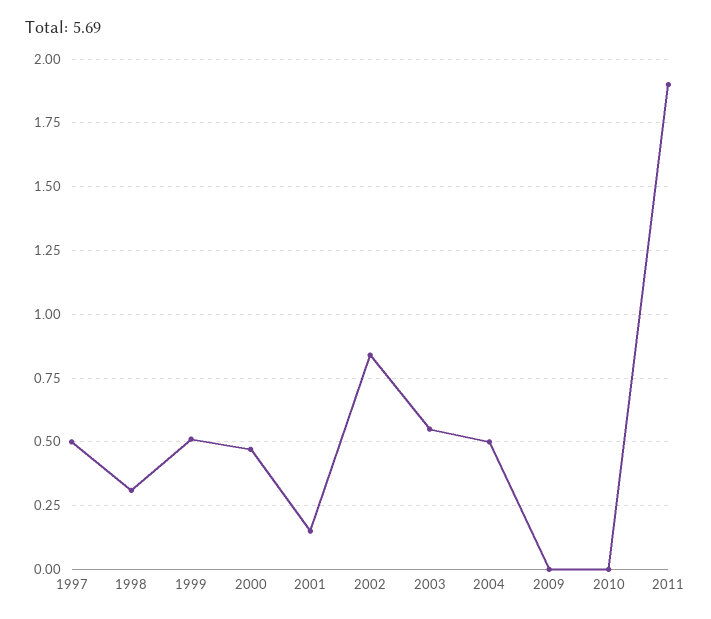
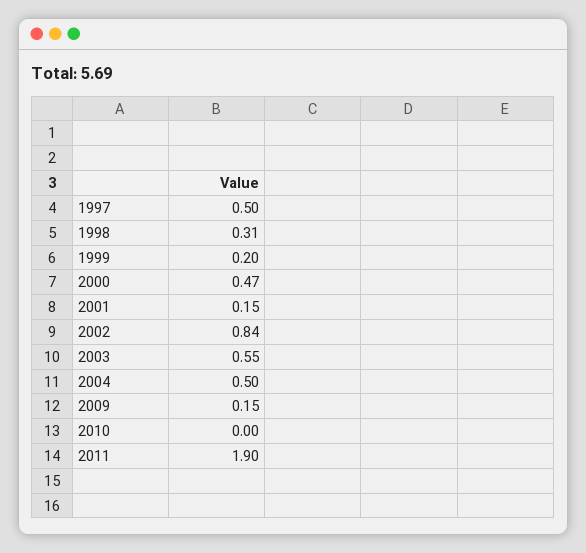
1999: 0.5 -> 0.2
2009: 0 -> 0.15

